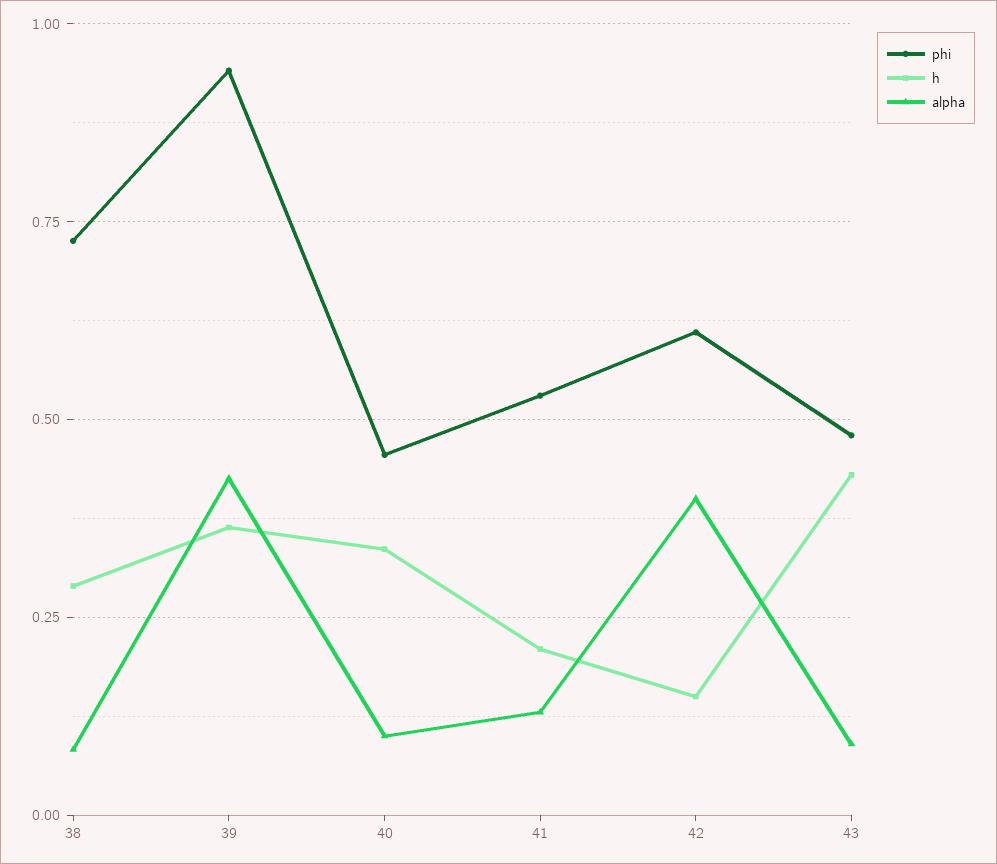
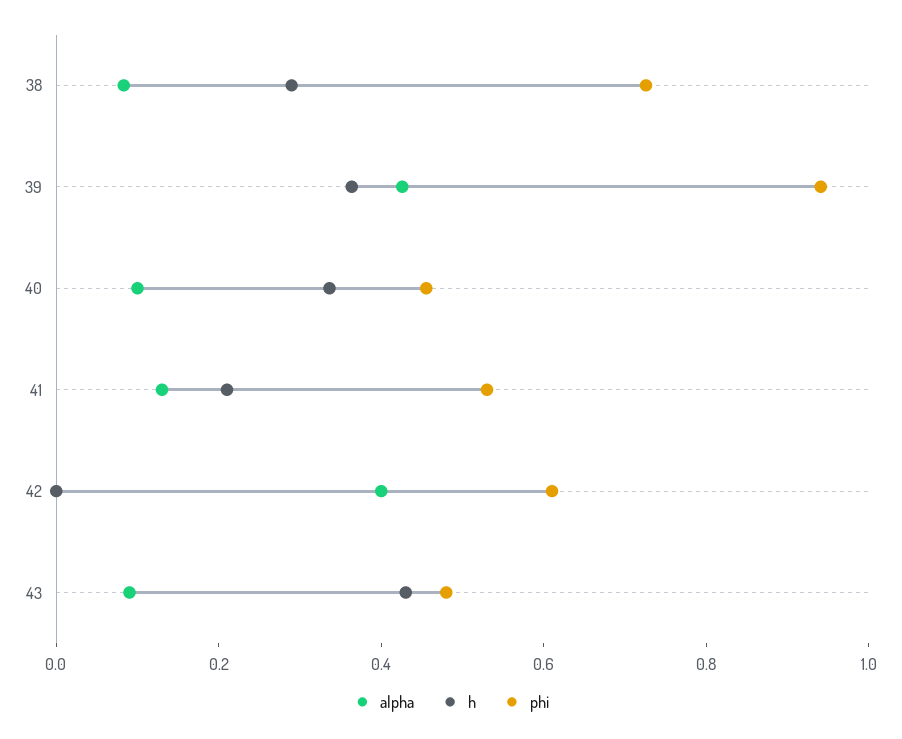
h, 42: 0.15 -> 0

